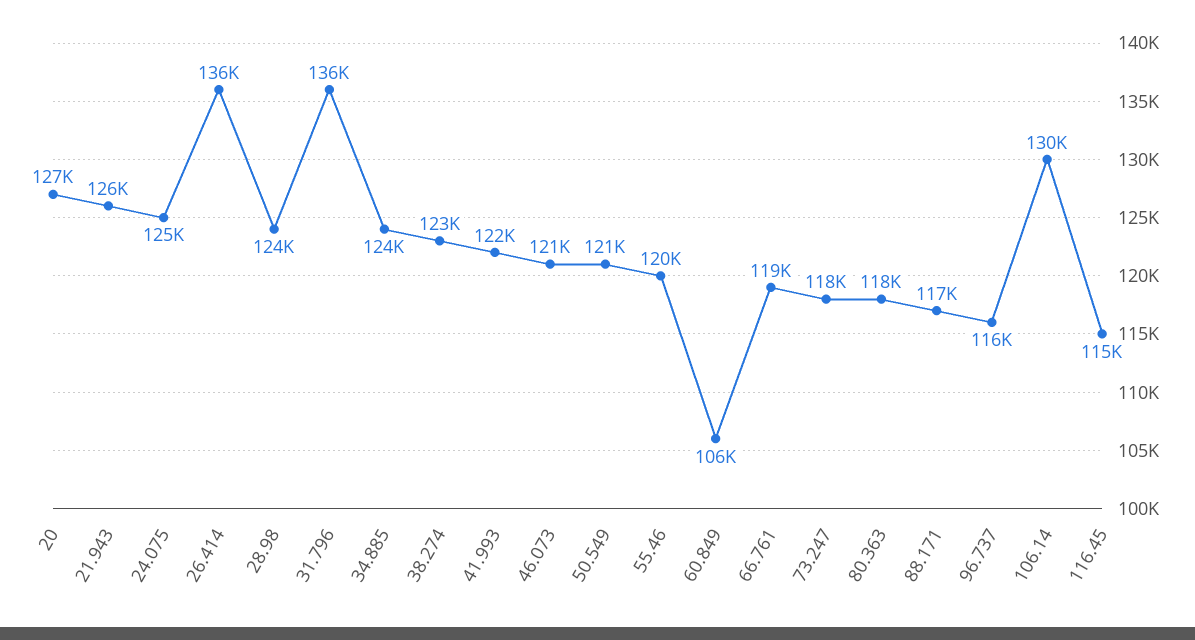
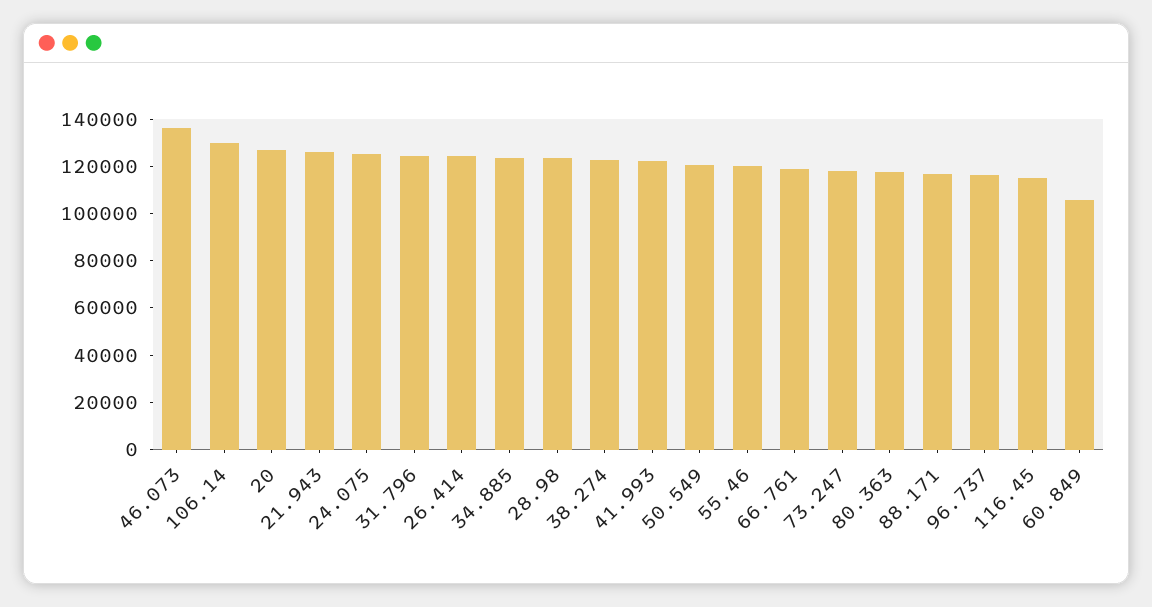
26.414: 136000 -> 125000
31.796: 136000 -> 125000
46.073: 121000 -> 135000

